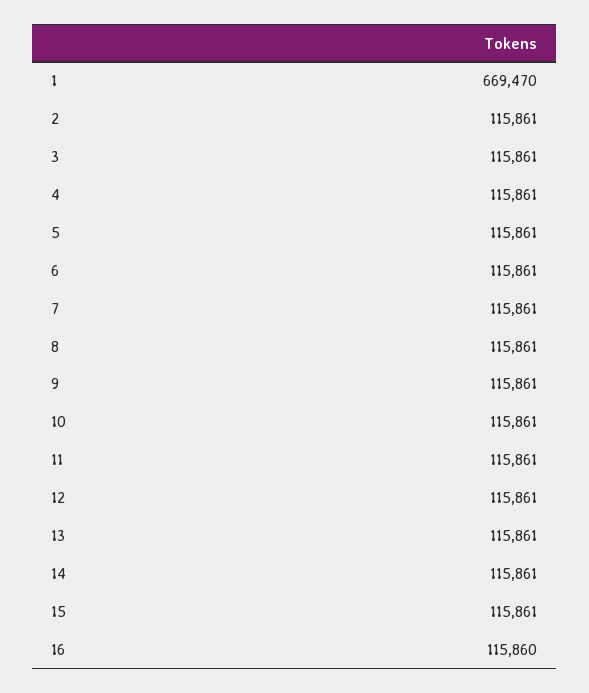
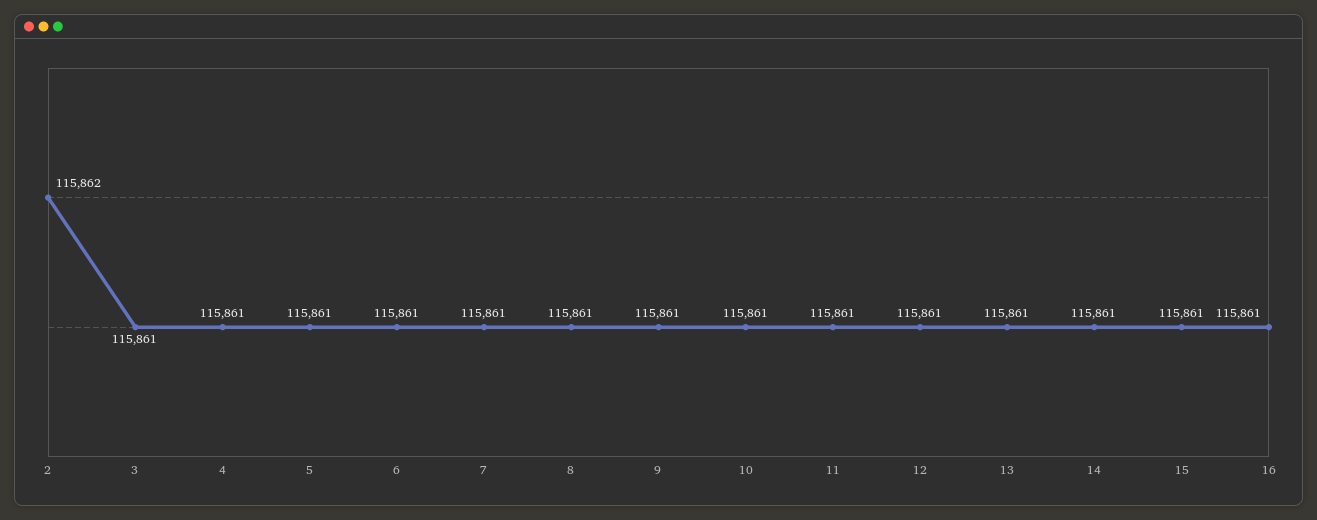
1: 669470 -> none
2: 115861 -> 115862
16: 115860 -> 115861

